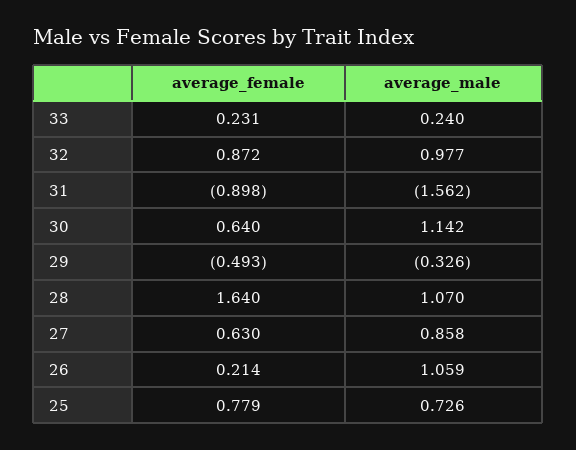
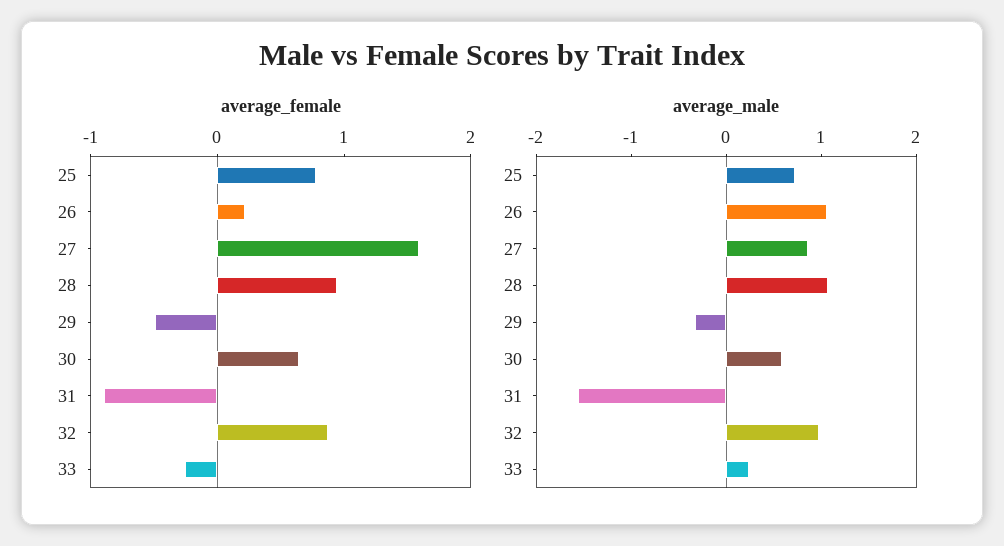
average_female, 33: 0.231 -> -0.2
average_male, 30: 1.142 -> 0.6
average_female, 28: 1.64 -> 1
average_female, 27: 0.63 -> 1.6

